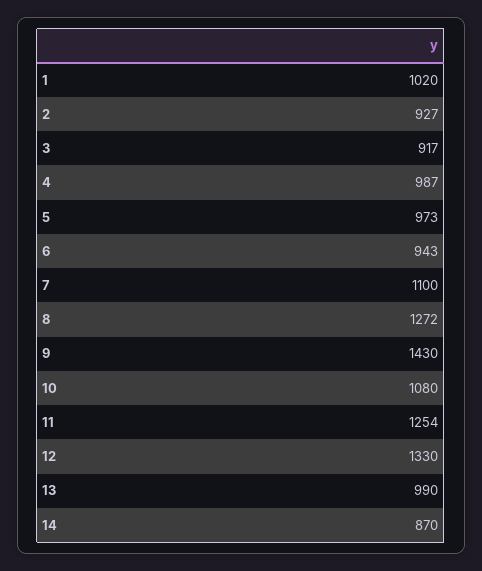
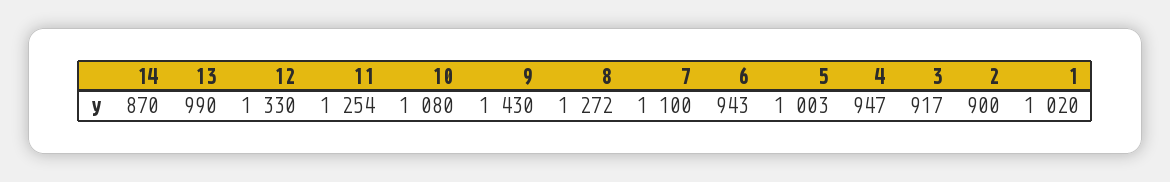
2: 927 -> 900
4: 987 -> 947
5: 973 -> 1003

